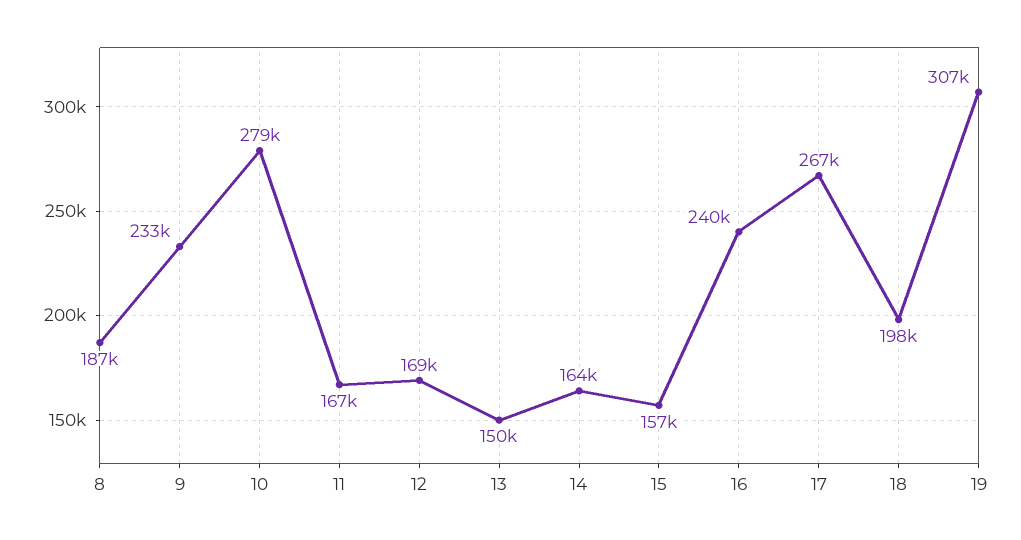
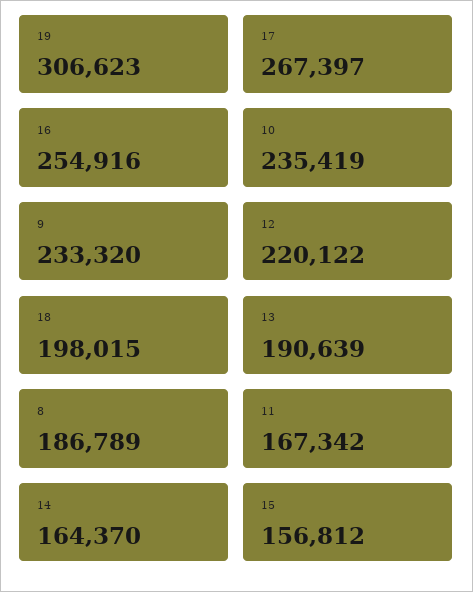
10: 279000 -> 235419
12: 169000 -> 220122
13: 150000 -> 190639
16: 240000 -> 254916

